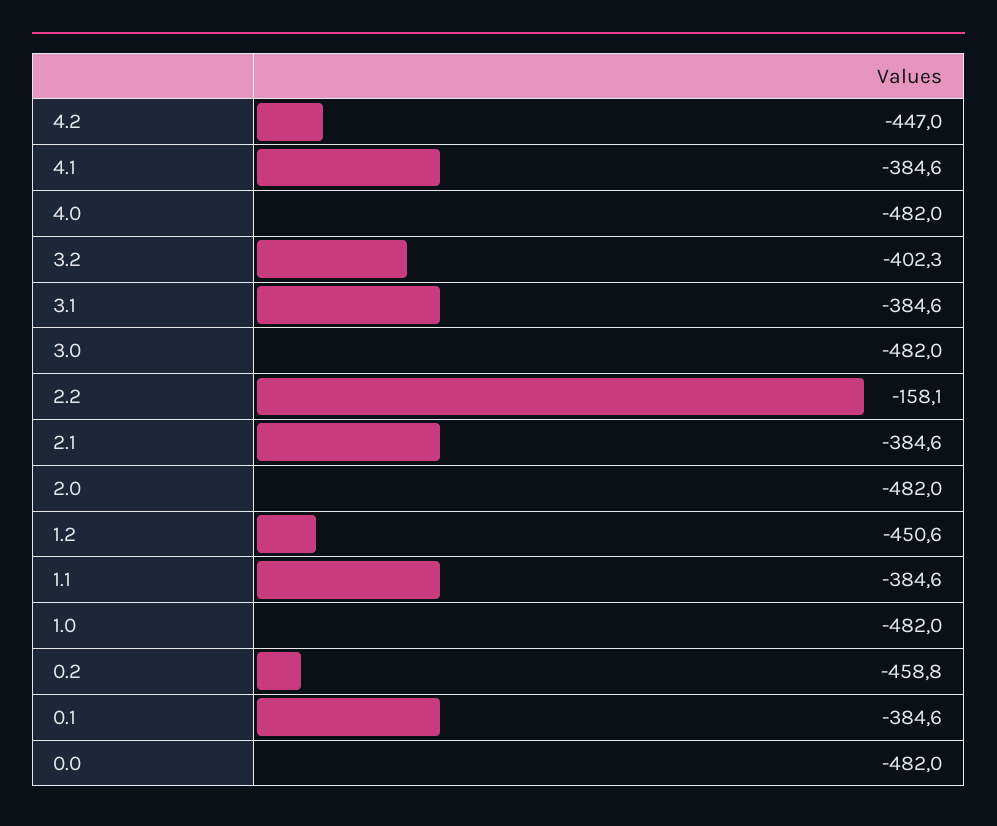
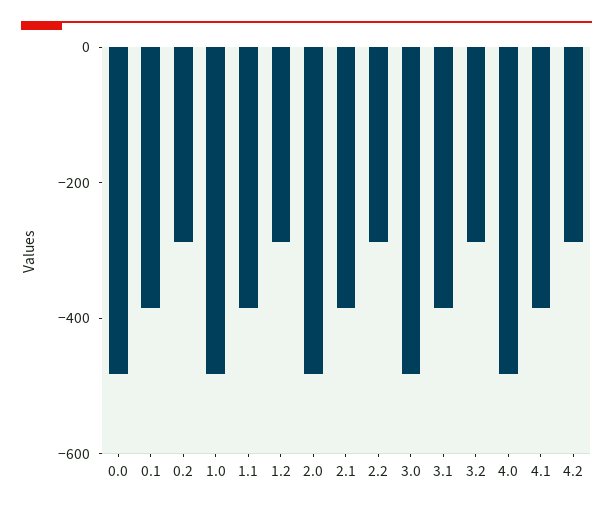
4.2: -447 -> -300
3.2: -402.3 -> -300
2.2: -158.1 -> -300
1.2: -450.6 -> -300
0.2: -458.8 -> -300

